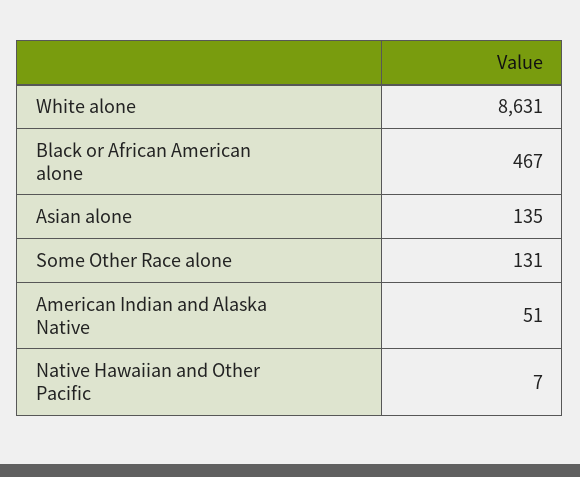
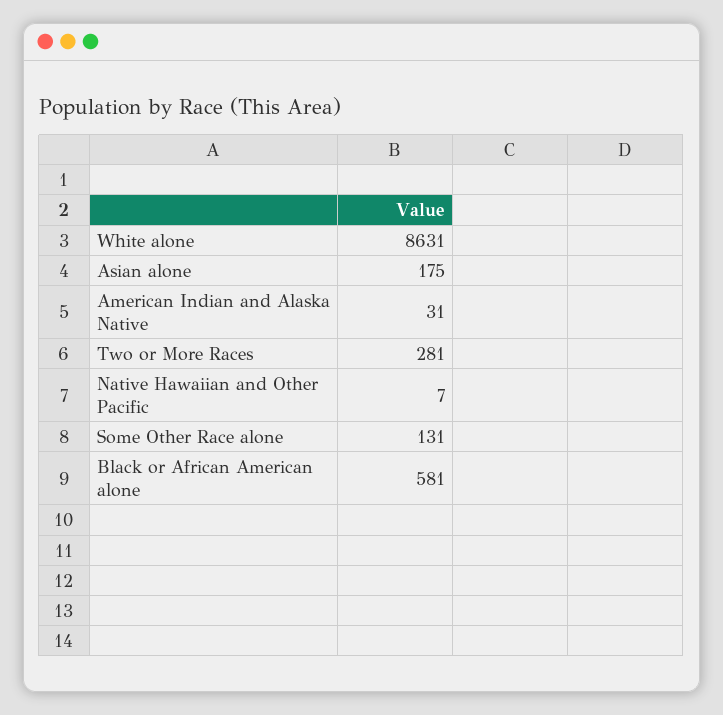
Black or African American alone: 467 -> 581
Asian alone: 135 -> 175
American Indian and Alaska Native: 51 -> 31
Two or More Races: none -> 281

